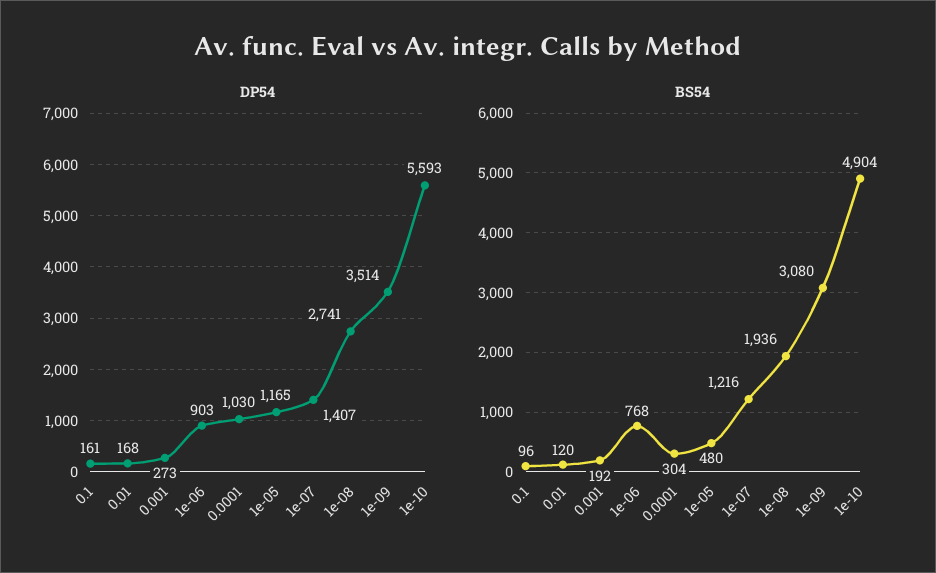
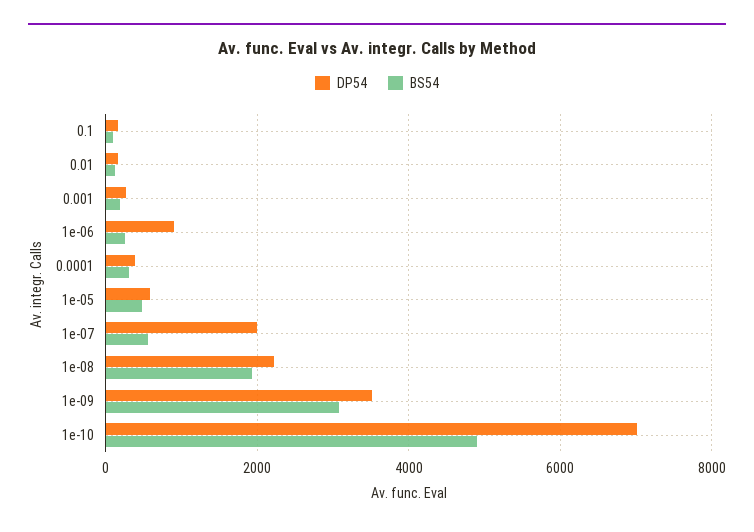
DP54, 0.0001: 1030 -> 400
DP54, 1e-05: 1165 -> 600
DP54, 1e-07: 1407 -> 2000
DP54, 1e-08: 2741 -> 2200
DP54, 1e-10: 5593 -> 7000
BS54, 1e-06: 768 -> 200
BS54, 1e-07: 1216 -> 600

